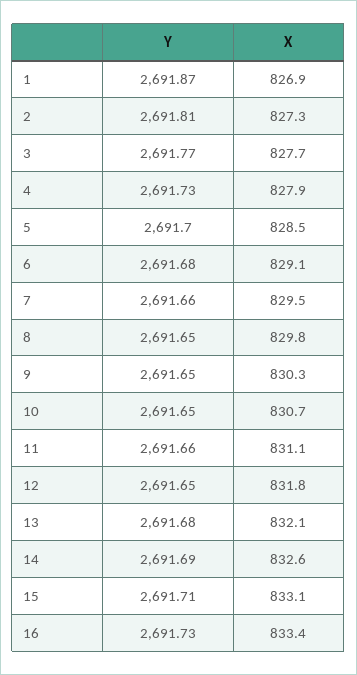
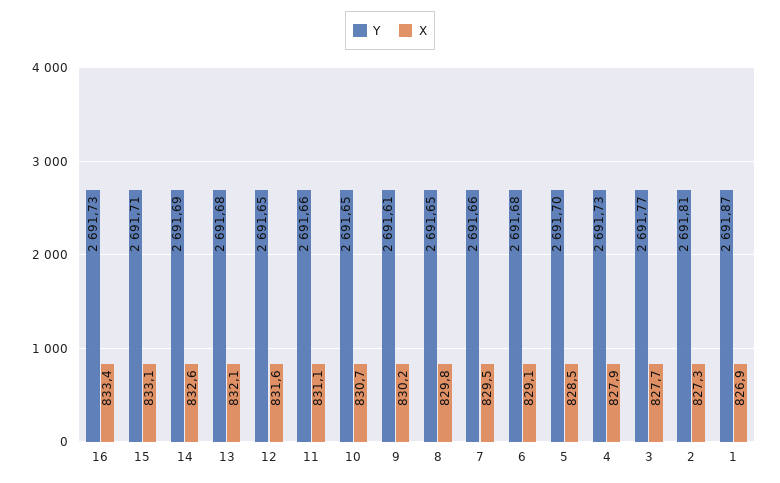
Y, 9: 2691.65 -> 2691.61
X, 9: 830.3 -> 830.2
X, 12: 831.8 -> 831.6

